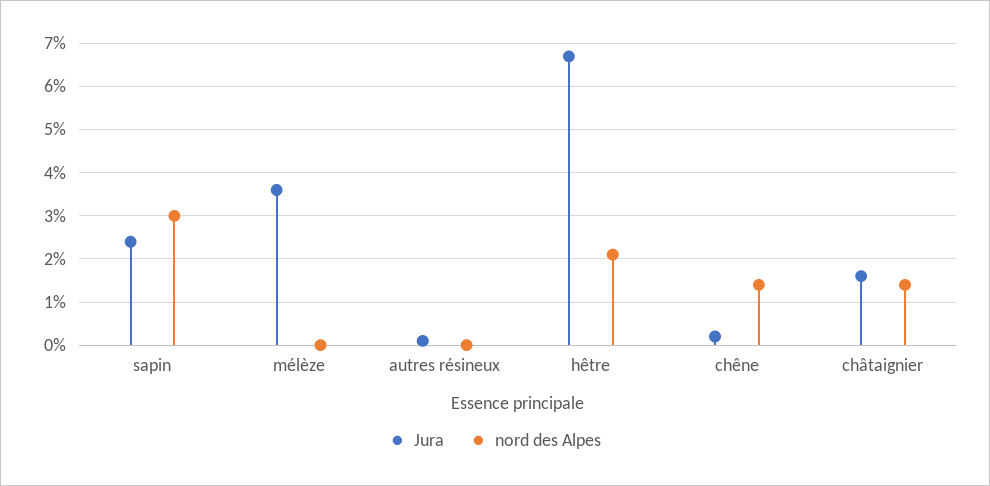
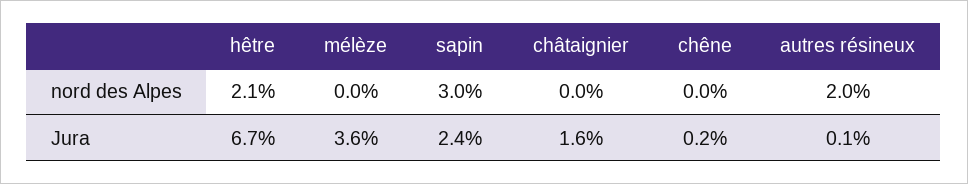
nord des Alpes, autres résineux: 0 -> 2
nord des Alpes, chêne: 1.5 -> 0
nord des Alpes, châtaignier: 1.5 -> 0

